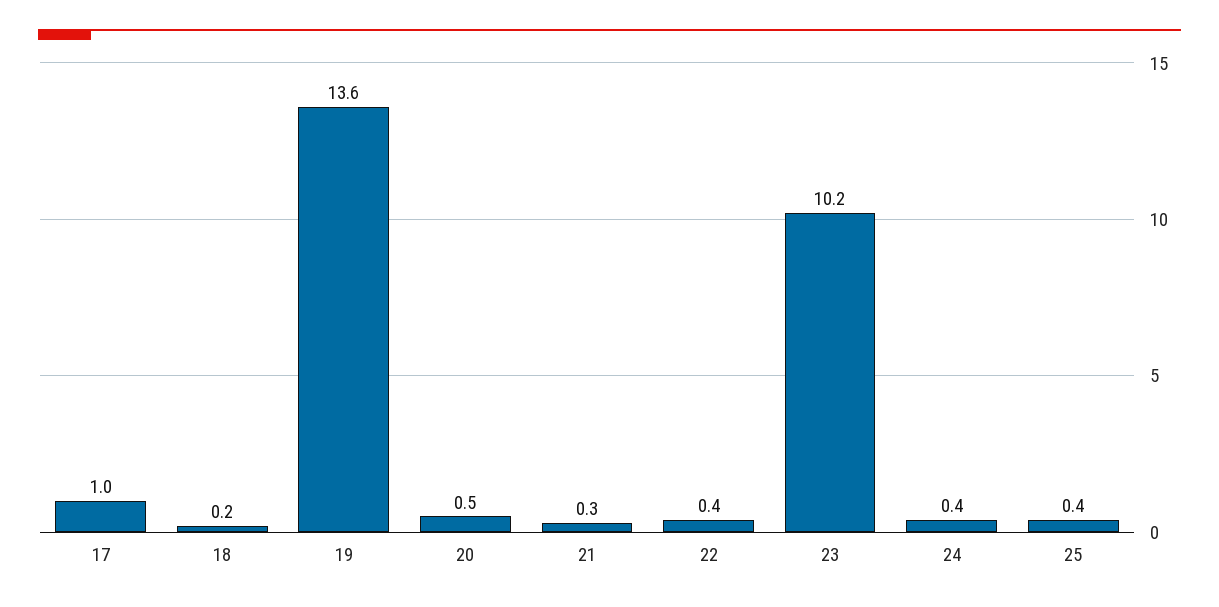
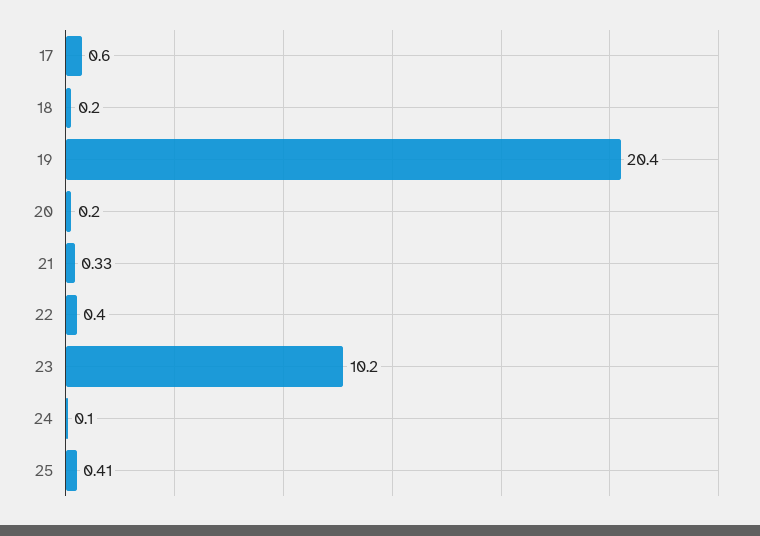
17: 1 -> 0.6
19: 13.6 -> 20.4
20: 0.5 -> 0.2
24: 0.4 -> 0.1

